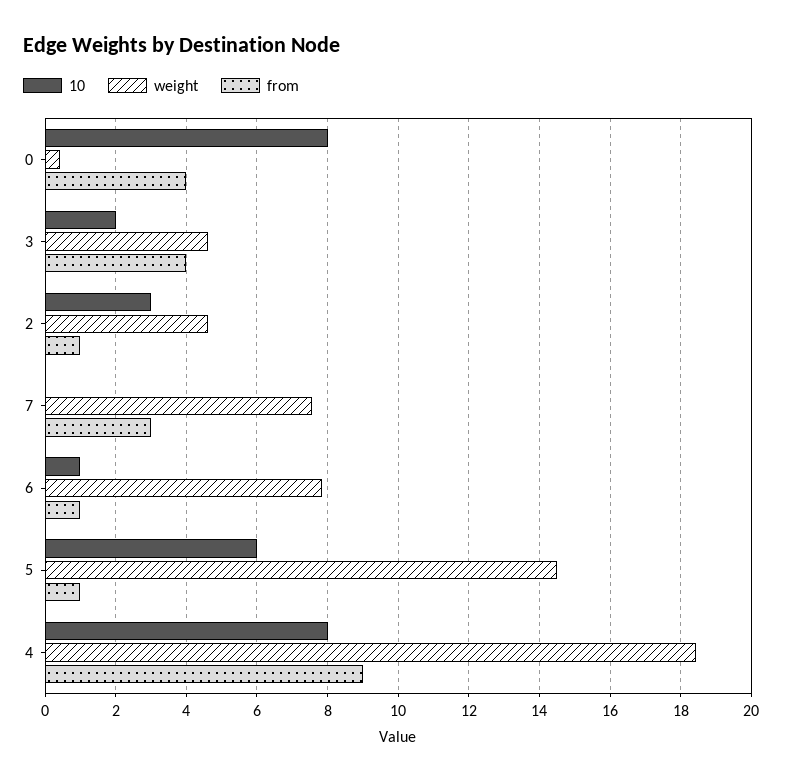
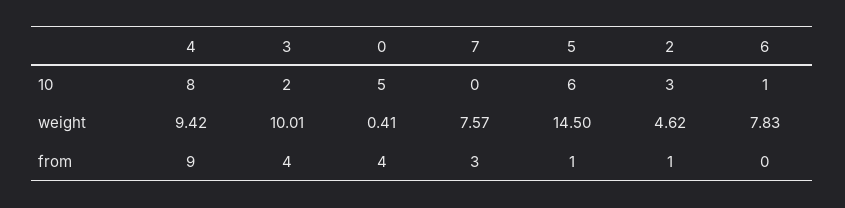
10, 0: 8 -> 5
weight, 3: 4.6 -> 10.01
from, 6: 1 -> 0
weight, 4: 18.4 -> 9.42

